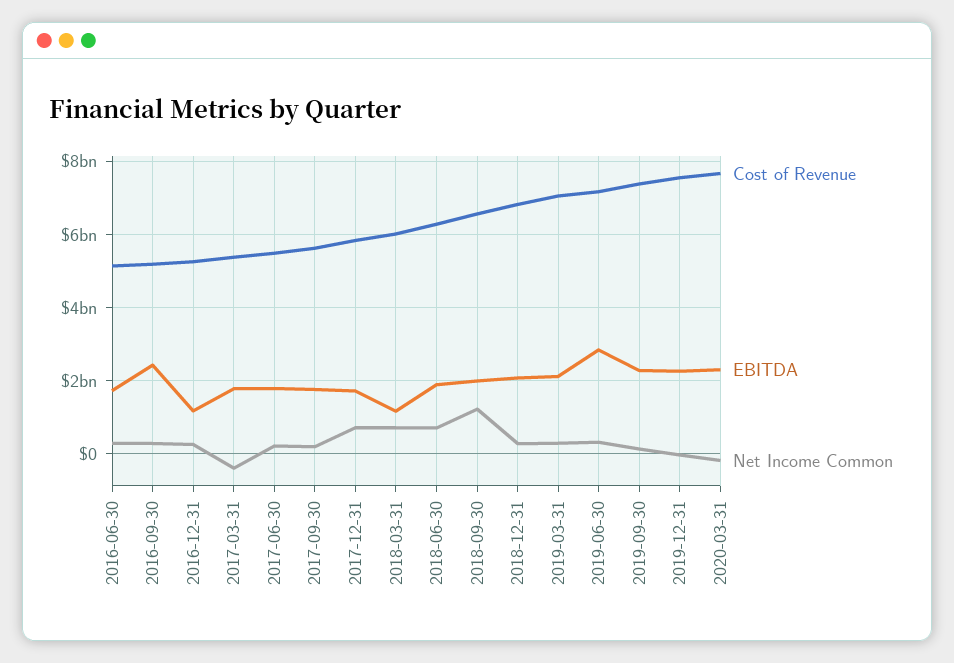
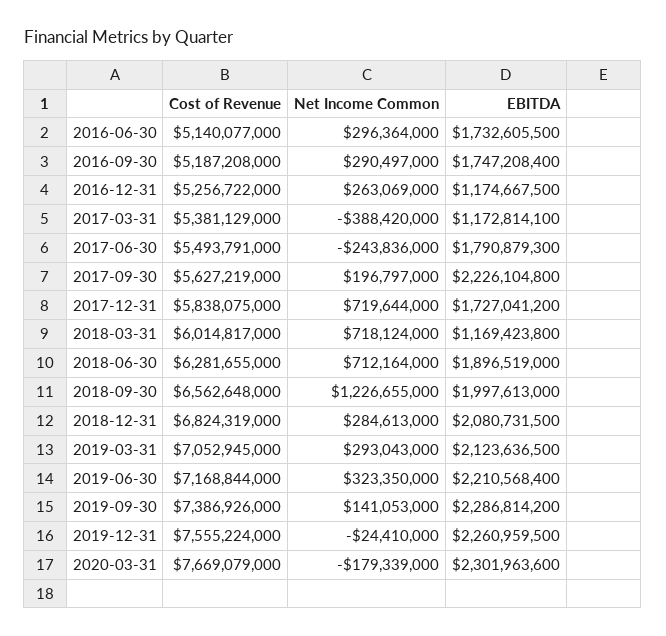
EBITDA, 2016-09-30: 2400000000 -> 1747208400
EBITDA, 2017-03-31: 1800000000 -> 1172814100
Net Income Common, 2017-06-30: 200000000 -> -243836000
EBITDA, 2017-09-30: 1800000000 -> 2226104800
EBITDA, 2019-06-30: 2800000000 -> 2210568400

